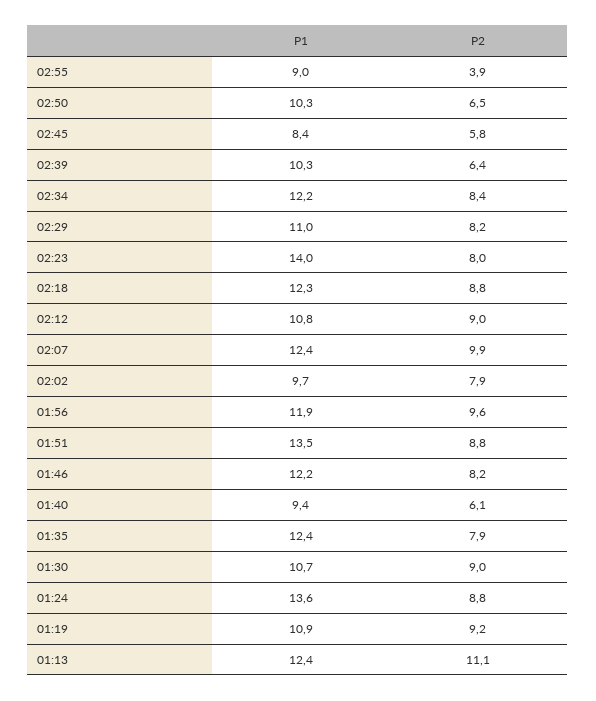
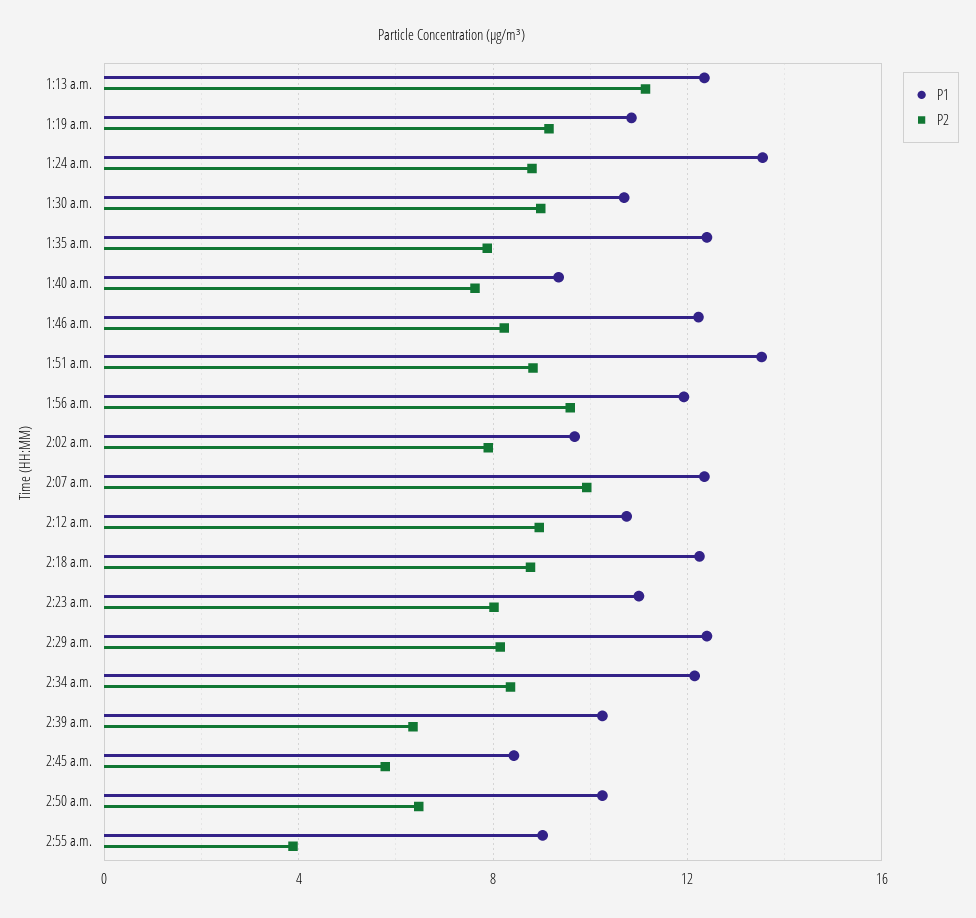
P1, 02:29: 11 -> 12.5
P1, 02:23: 14 -> 11
P2, 01:40: 6.1 -> 7.5

